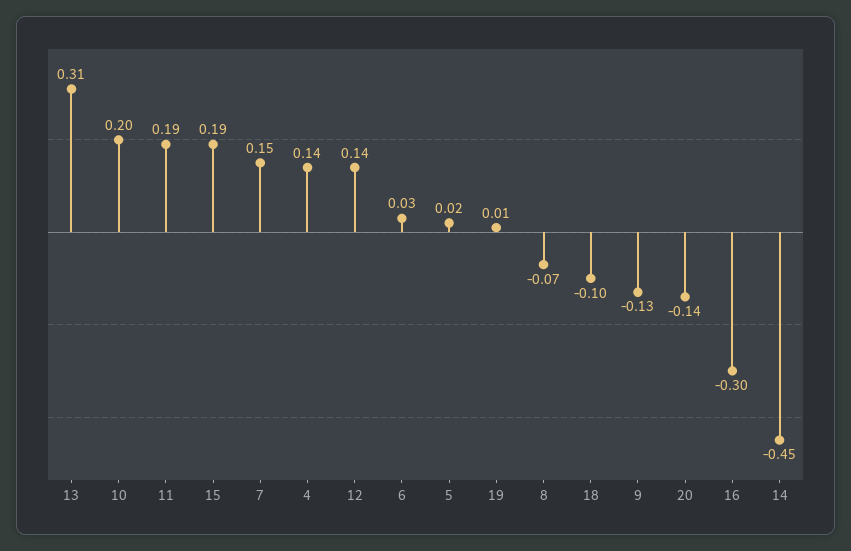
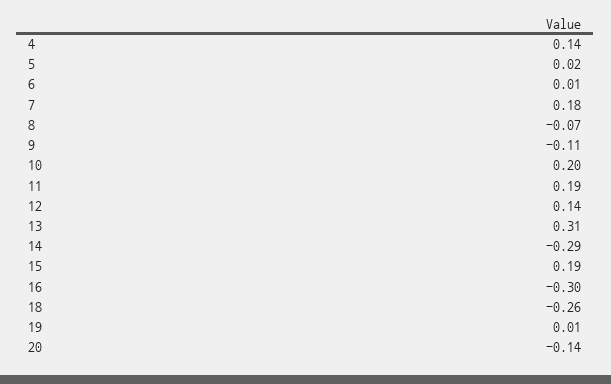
7: 0.15 -> 0.18
6: 0.03 -> 0.01
18: -0.1 -> -0.26
9: -0.13 -> -0.11
14: -0.45 -> -0.29

